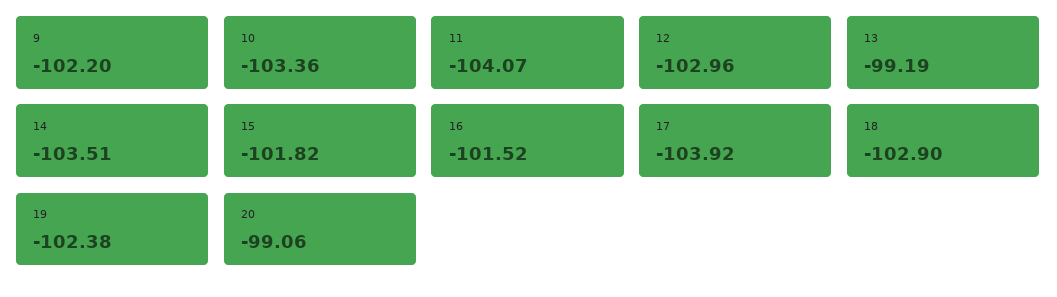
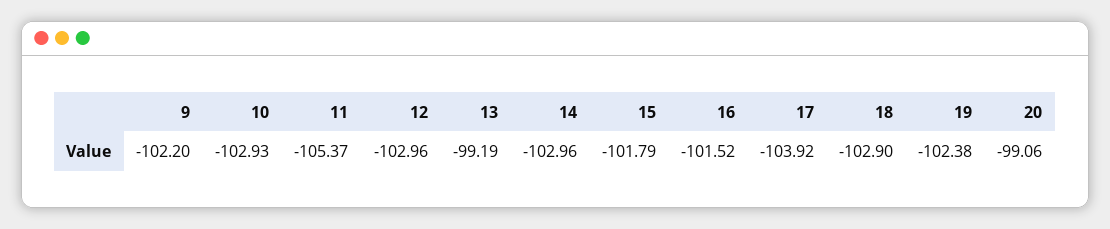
10: -103.36 -> -102.93
11: -104.07 -> -105.37
14: -103.51 -> -102.96
15: -101.82 -> -101.79

